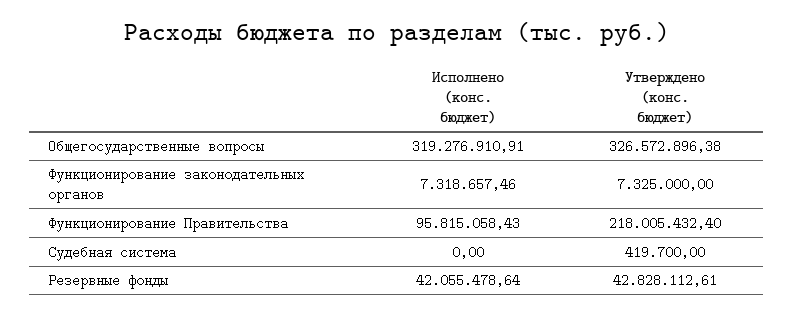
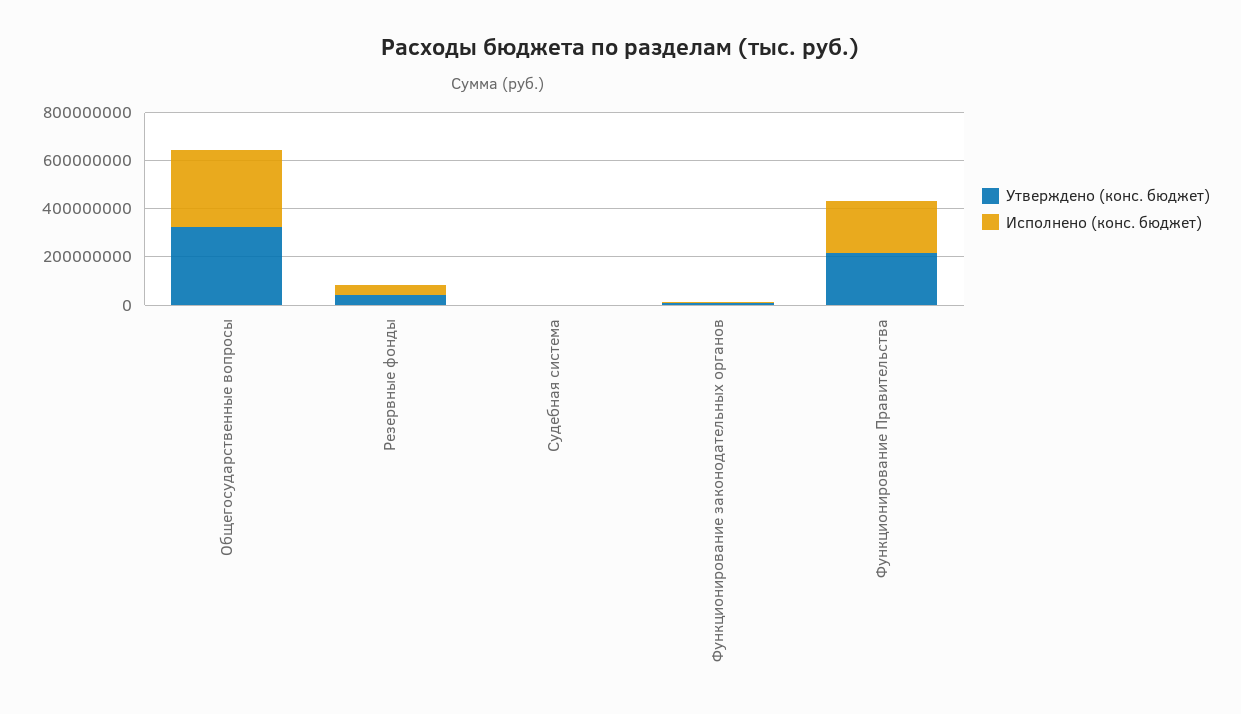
Исполнено (конс. бюджет), Функционирование Правительства: 95815058.43 -> 200000000

